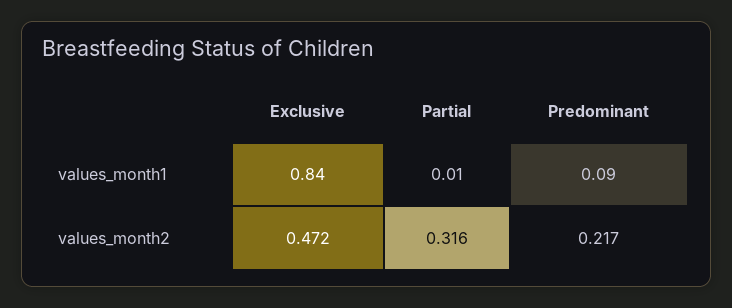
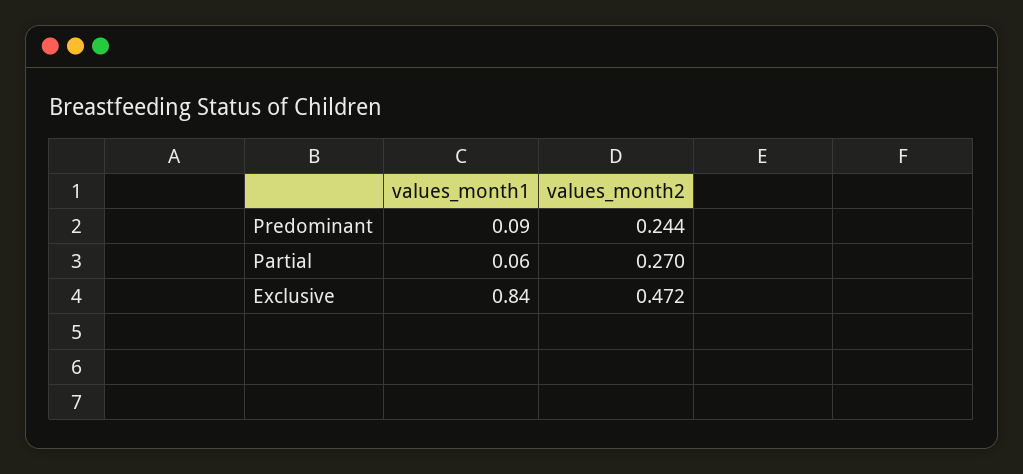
Partial, values_month1: 0.01 -> 0.06
Partial, values_month2: 0.316 -> 0.27
Predominant, values_month2: 0.217 -> 0.244

